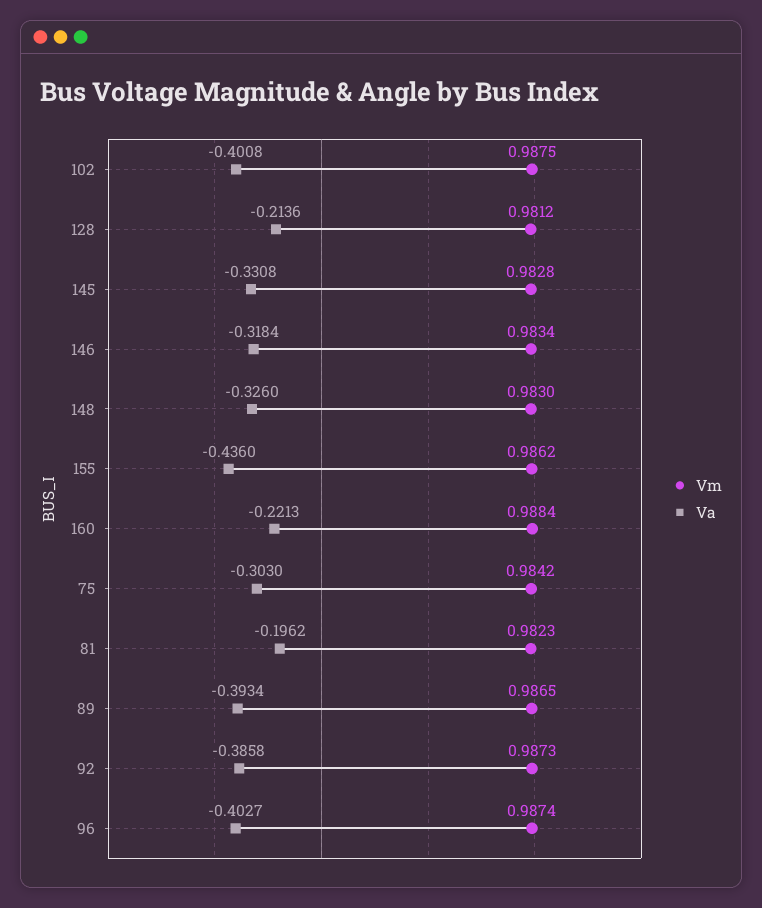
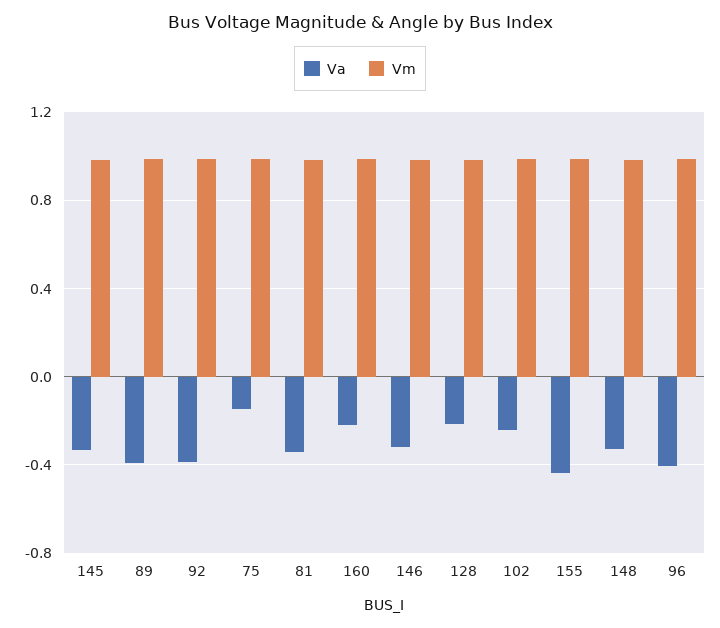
Va, 102: -0.4008 -> -0.25
Va, 75: -0.303 -> -0.15
Va, 81: -0.1962 -> -0.35

